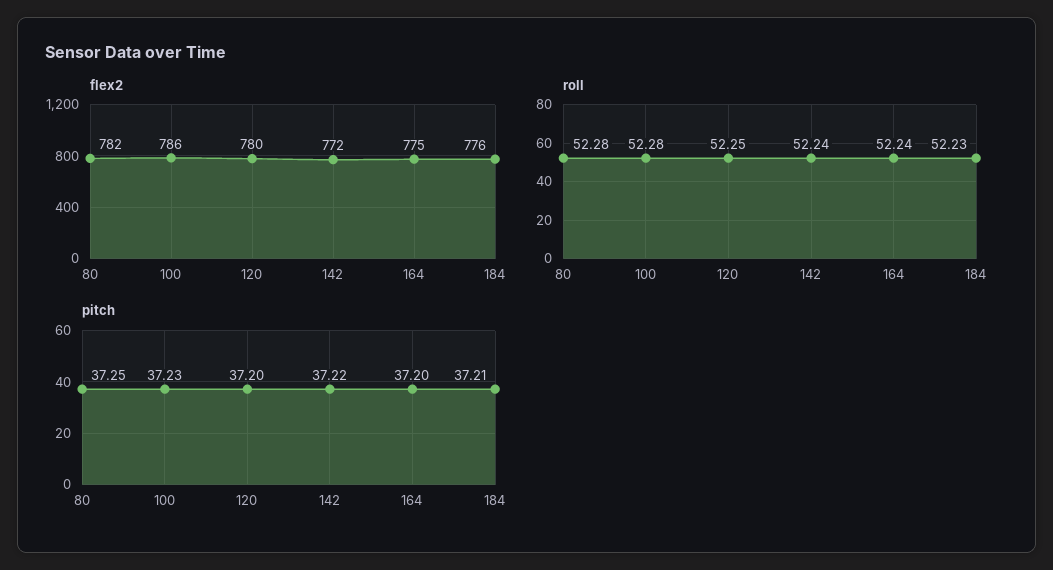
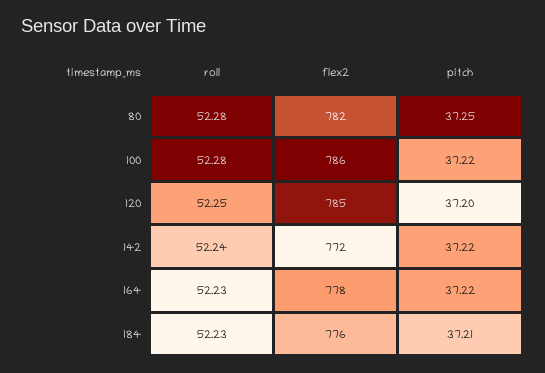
flex2, 120: 780 -> 785
flex2, 164: 775 -> 778
roll, 164: 52.24 -> 52.23
pitch, 100: 37.23 -> 37.22
pitch, 164: 37.2 -> 37.22

